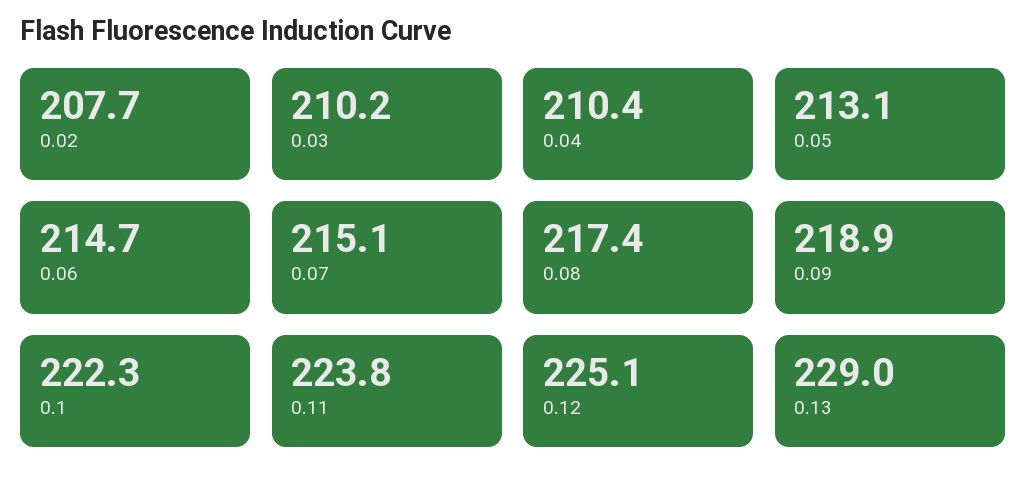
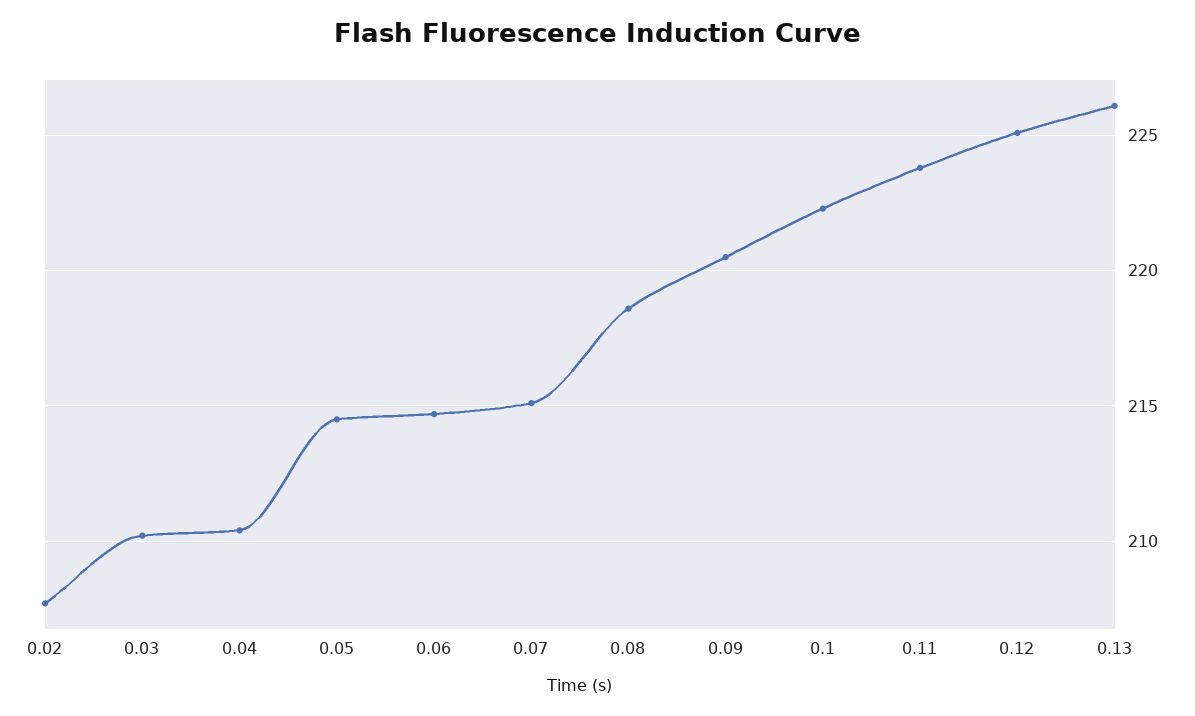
0.05: 213.1 -> 214.5
0.08: 217.4 -> 218.5
0.09: 218.9 -> 220.5
0.13: 229 -> 226

